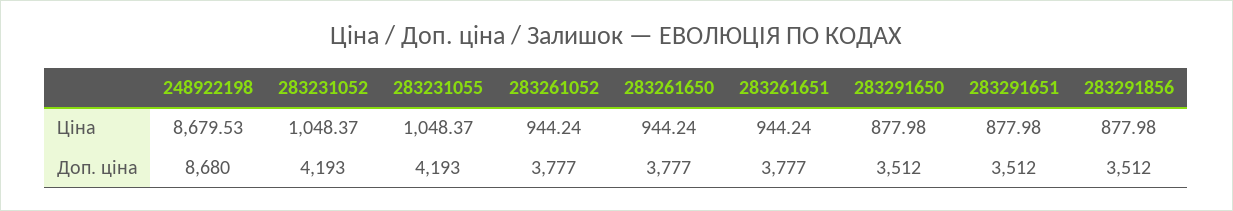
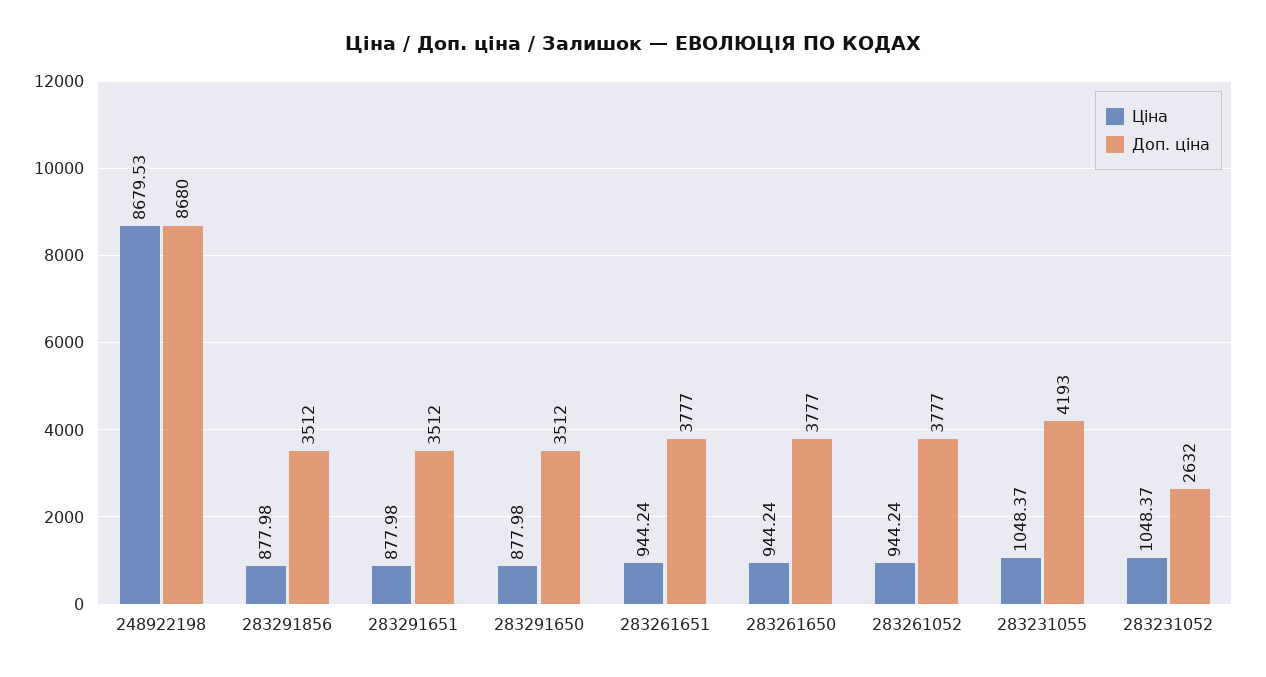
Доп. ціна, 283231052: 4193 -> 2632

